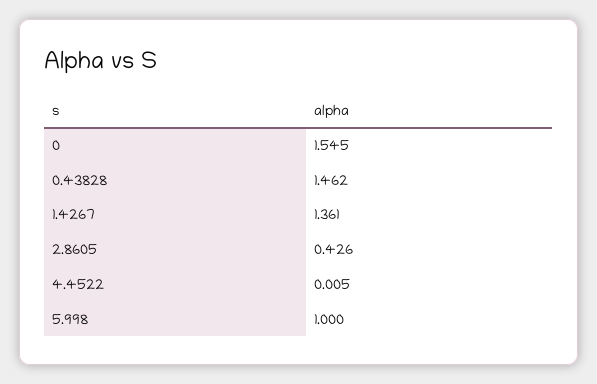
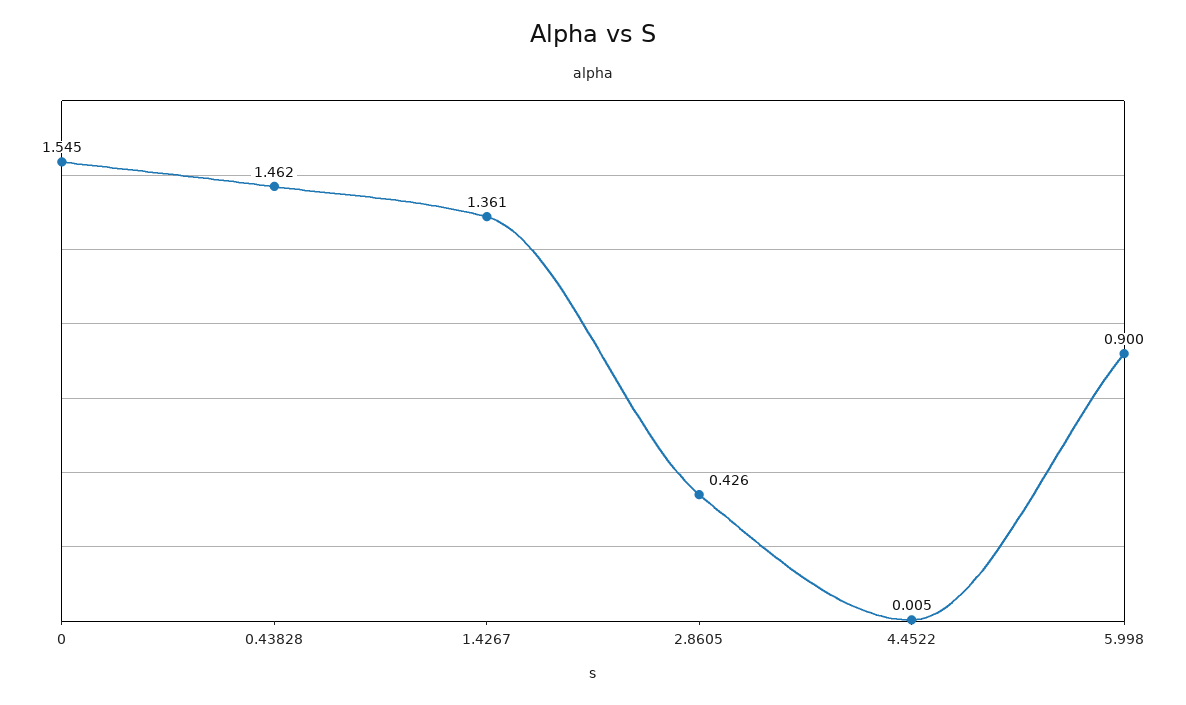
5.998: 1 -> 0.9

